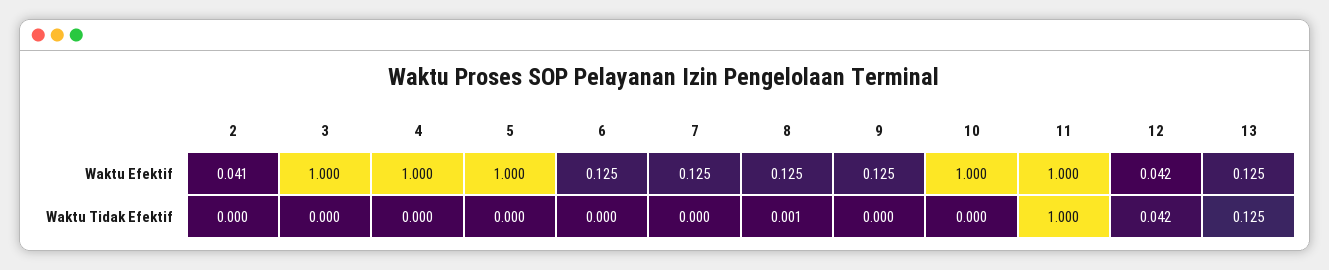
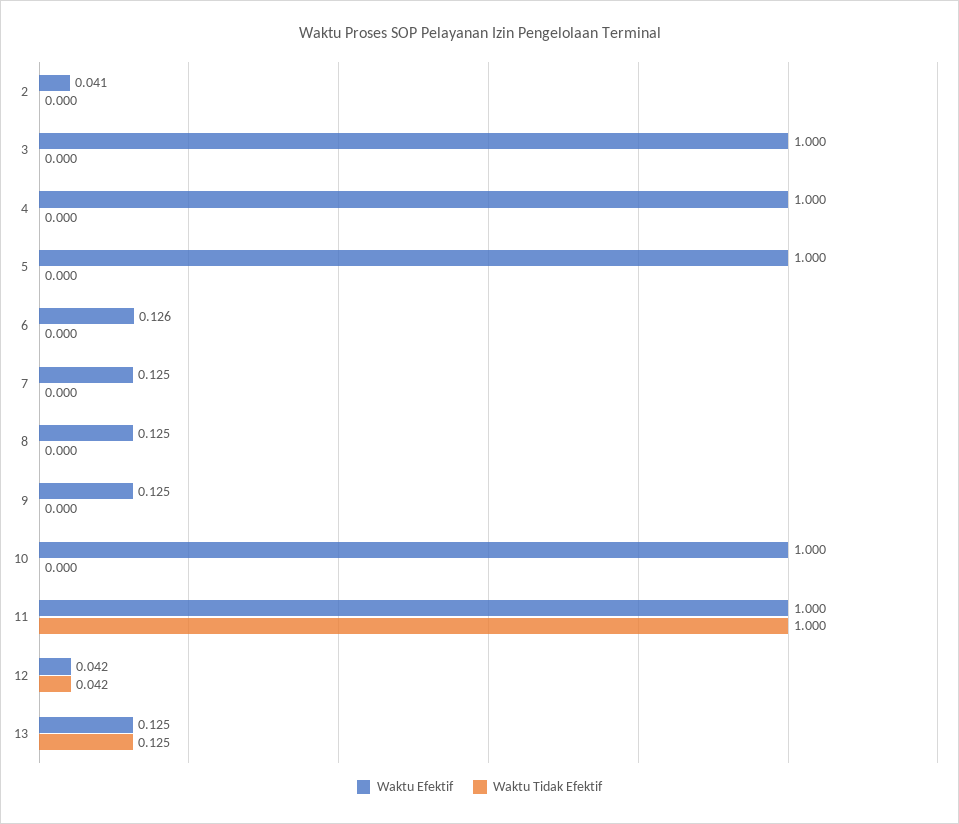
Waktu Efektif, 6: 0.125 -> 0.126
Waktu Tidak Efektif, 8: 0.001 -> 0

